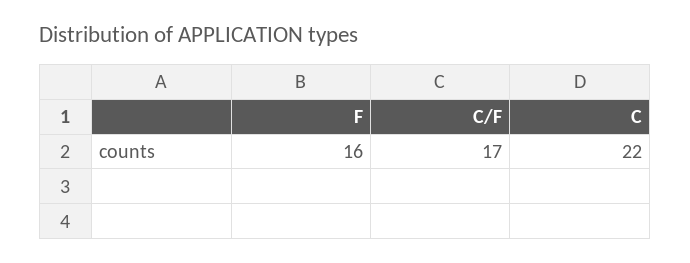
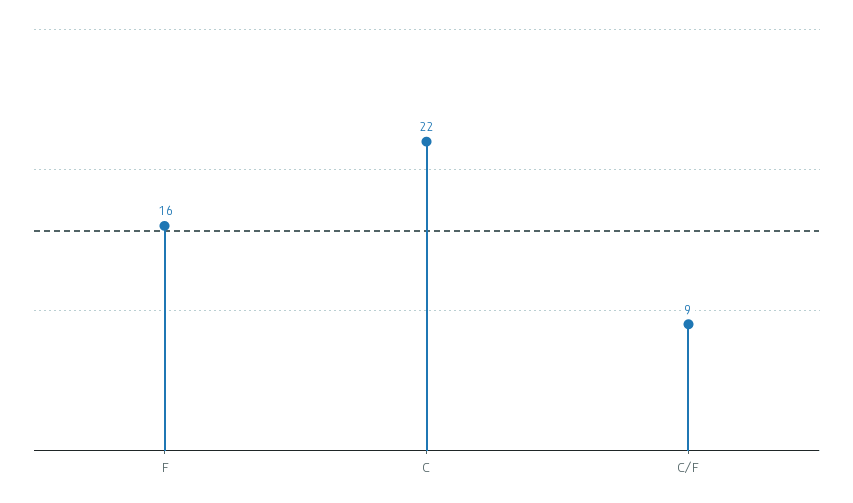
C/F: 17 -> 9

